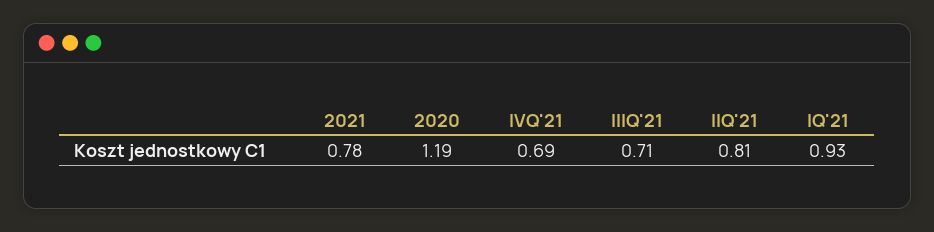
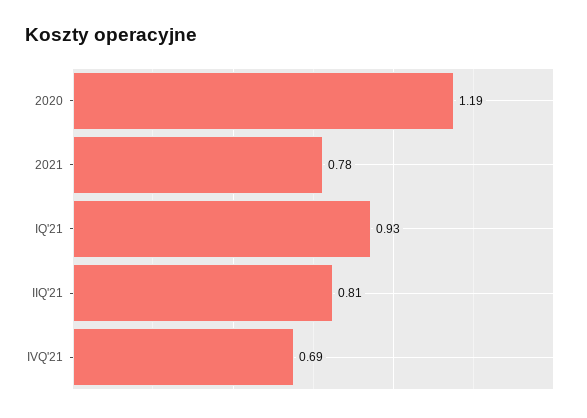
IIIQ'21: 0.71 -> none

